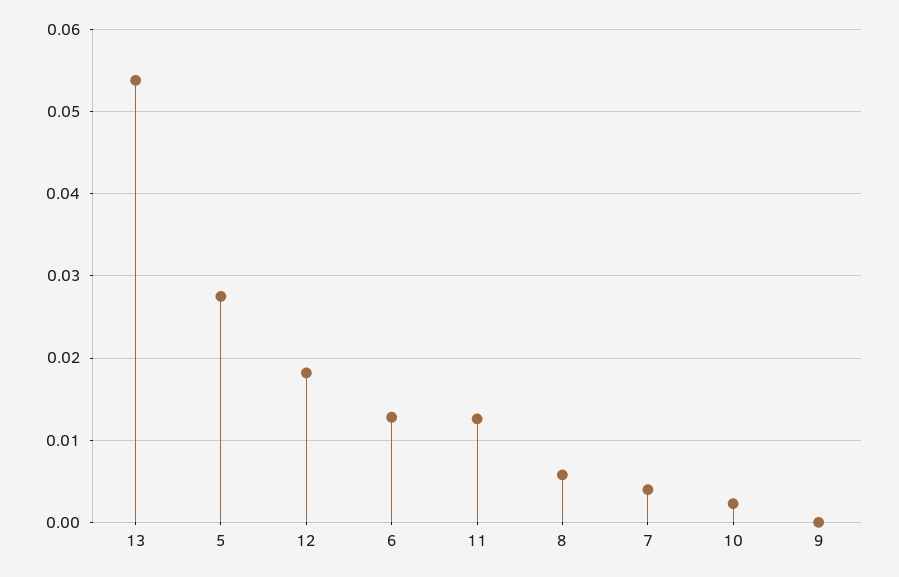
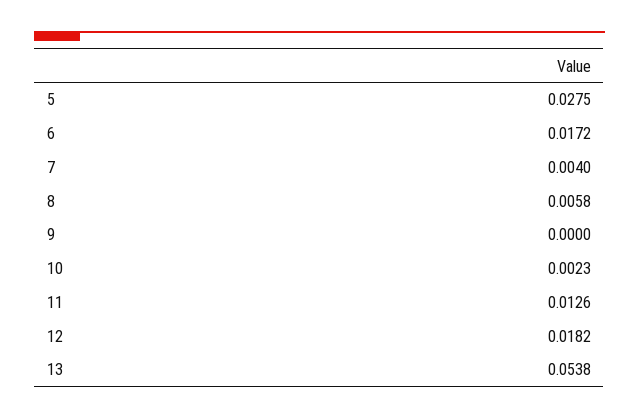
6: 0.013 -> 0.0172

